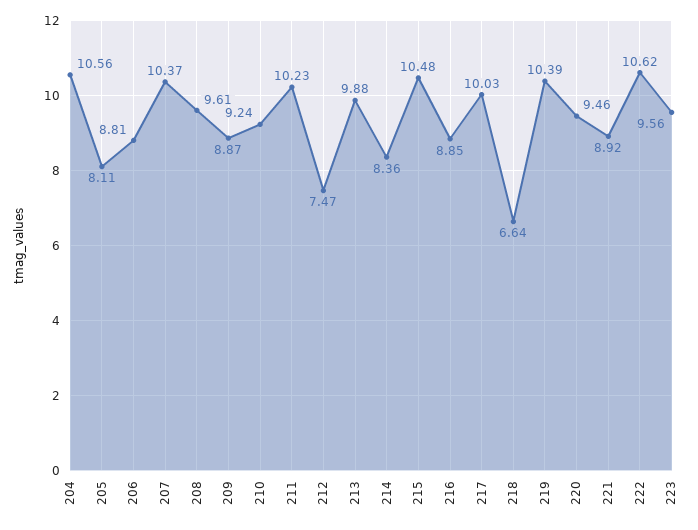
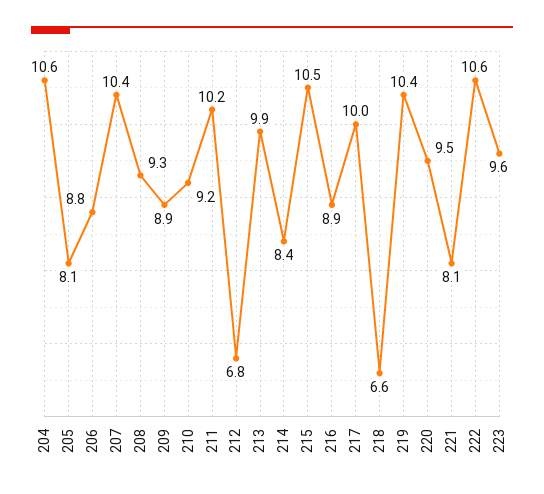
208: 9.61 -> 9.3
212: 7.47 -> 6.8
221: 8.92 -> 8.1

